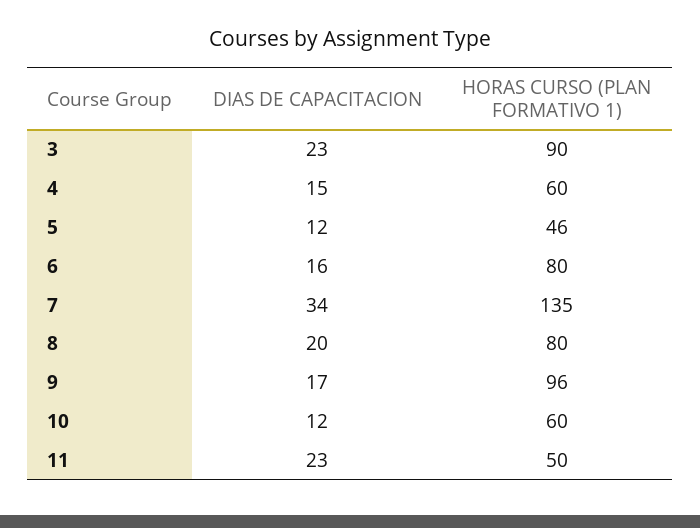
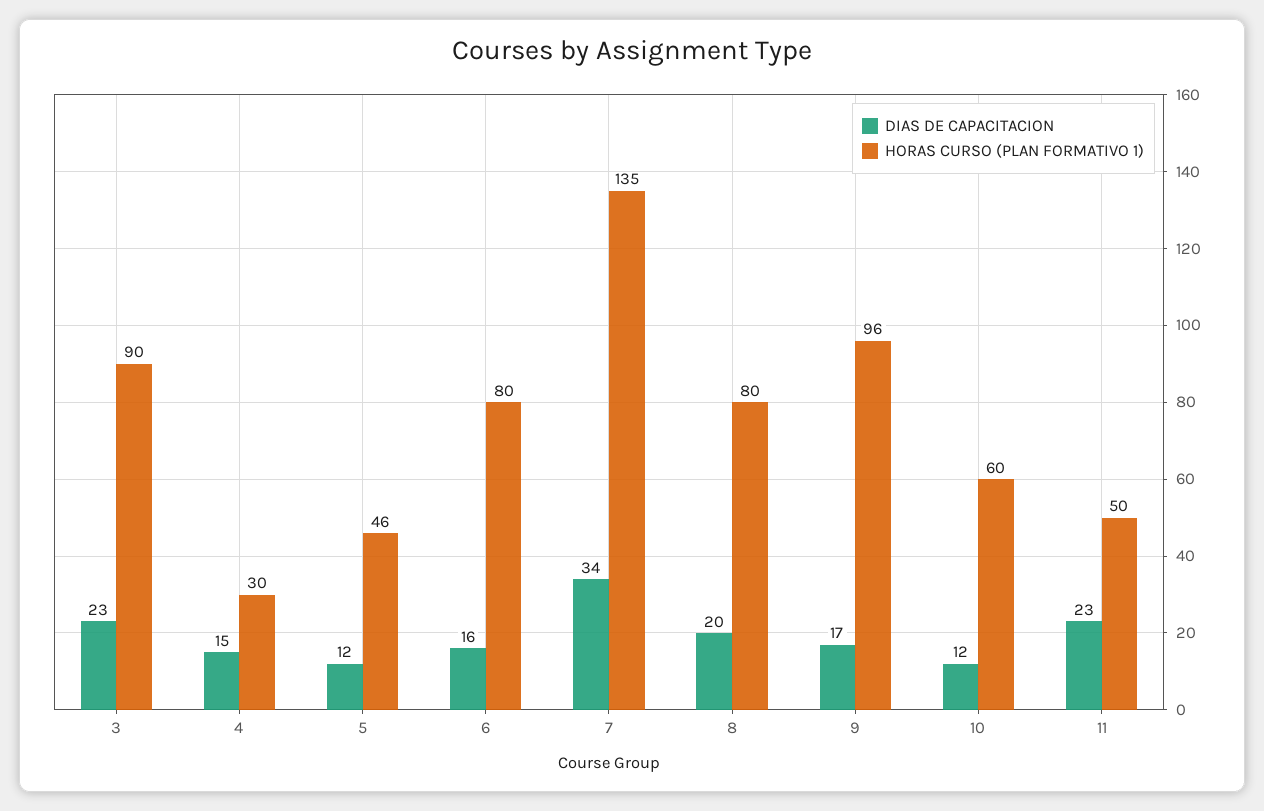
HORAS CURSO (PLAN FORMATIVO 1), 4: 60 -> 30

